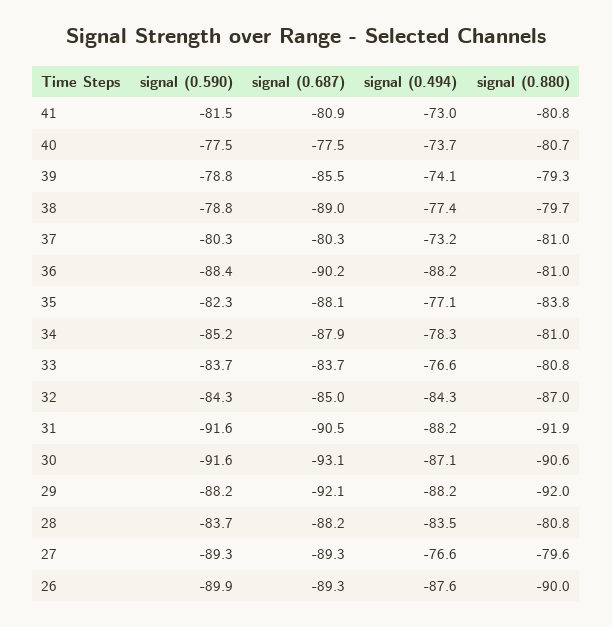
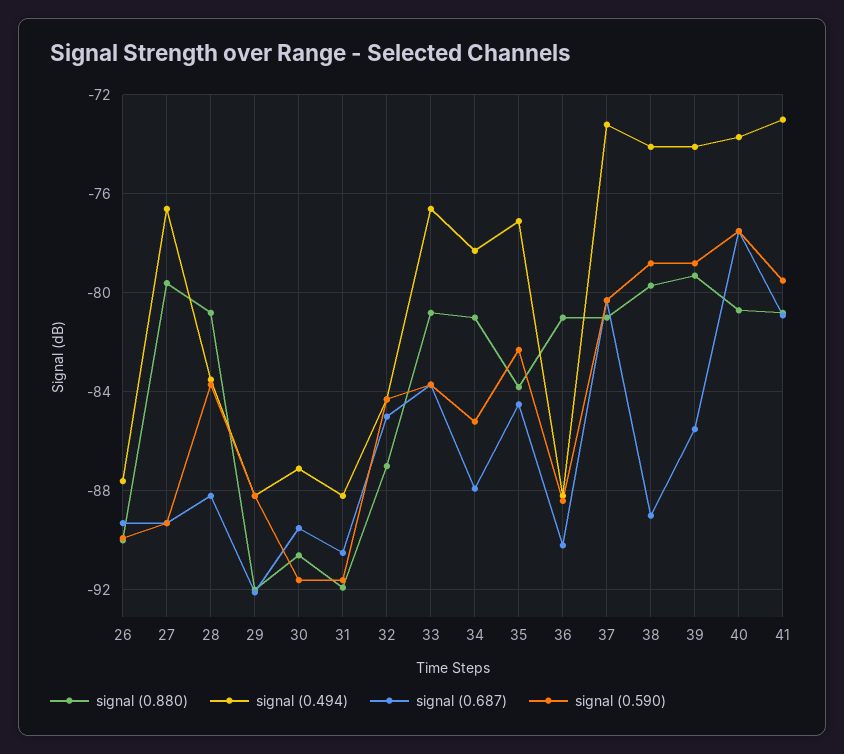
signal (0.590), 41: -81.5 -> -79.5
signal (0.494), 38: -77.4 -> -74
signal (0.687), 35: -88.1 -> -84.5
signal (0.687), 30: -93.1 -> -89.5

